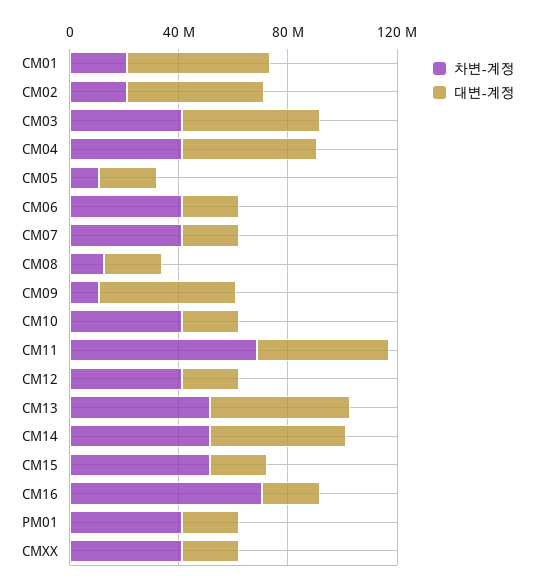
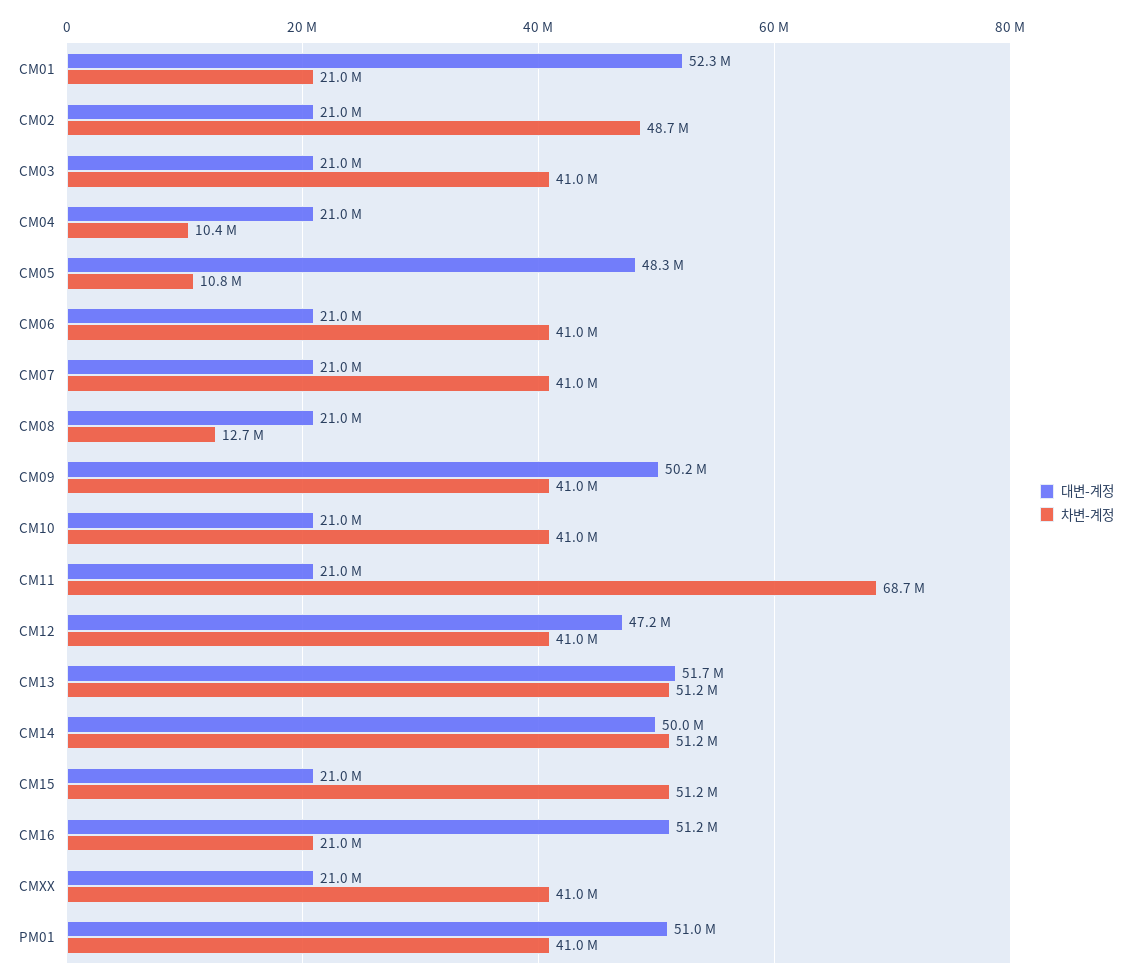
차변-계정, CM02: 20000000 -> 48700000
대변-계정, CM02: 50000000 -> 21000000
대변-계정, CM03: 50000000 -> 21000000
차변-계정, CM04: 40000000 -> 10400000
대변-계정, CM04: 50000000 -> 21000000
대변-계정, CM05: 20000000 -> 48300000
차변-계정, CM09: 10000000 -> 41000000
대변-계정, CM11: 50000000 -> 21000000
대변-계정, CM12: 20000000 -> 47200000
차변-계정, CM16: 70000000 -> 21000000
대변-계정, CM16: 20000000 -> 51200000
대변-계정, PM01: 20000000 -> 51000000

